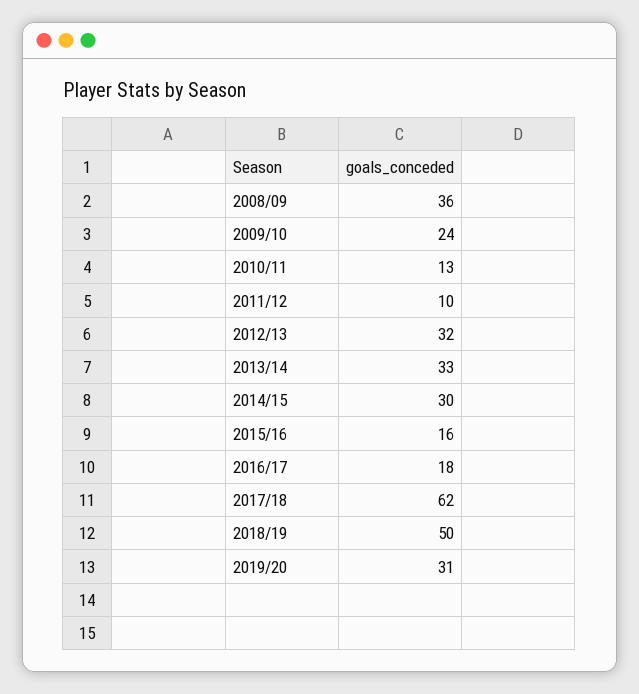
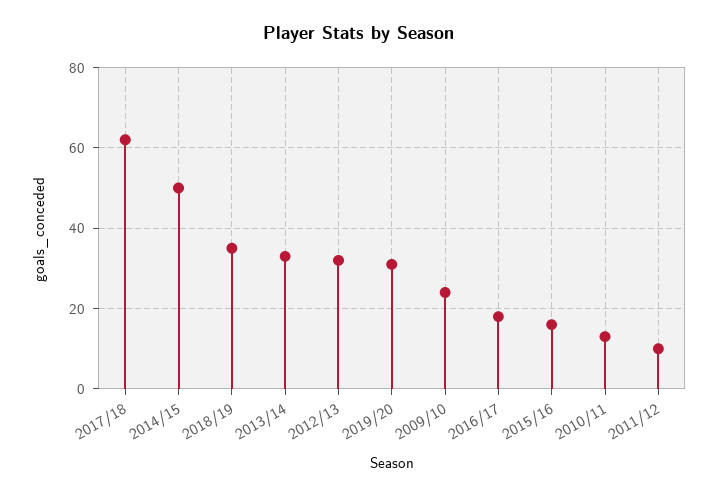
2008/09: 36 -> none
2014/15: 30 -> 50
2018/19: 50 -> 35

